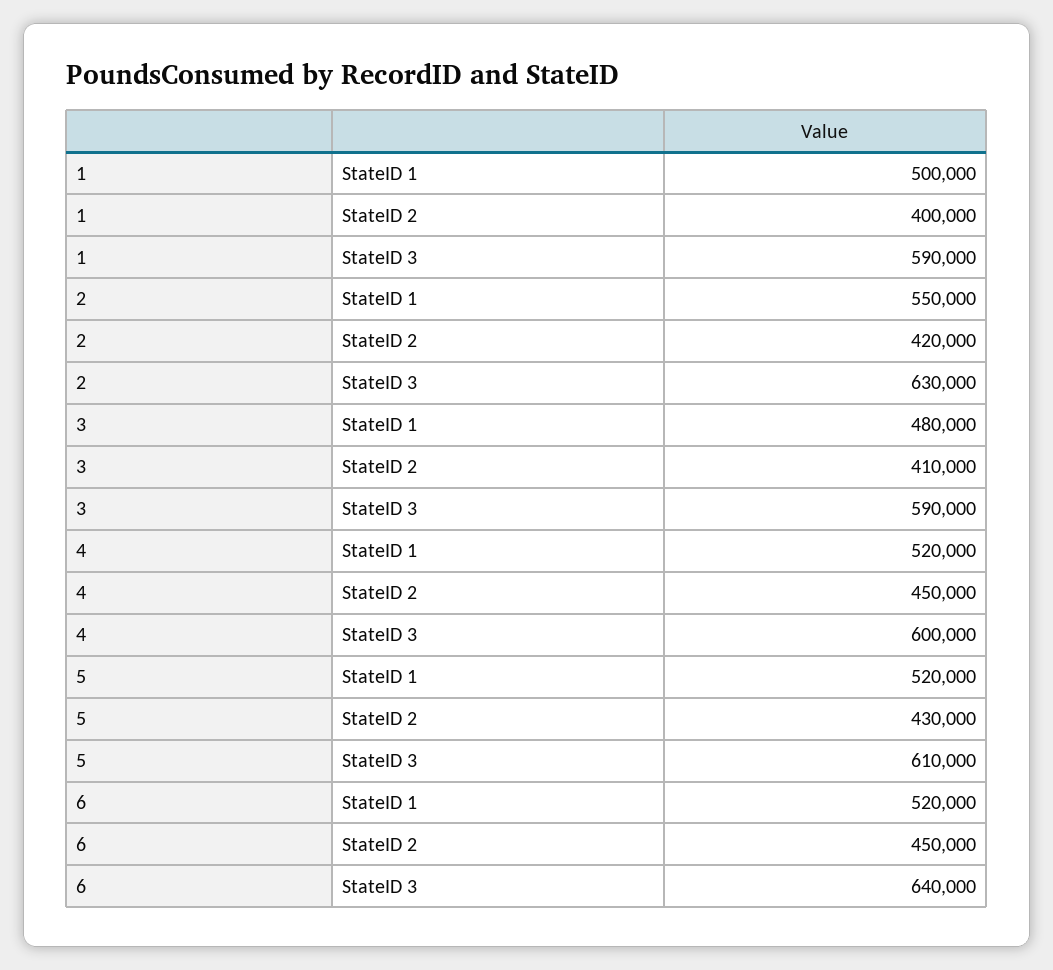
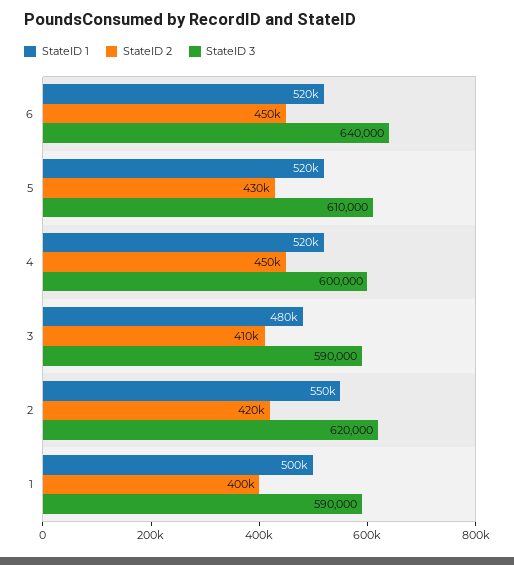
StateID 3, 2: 630000 -> 620000

